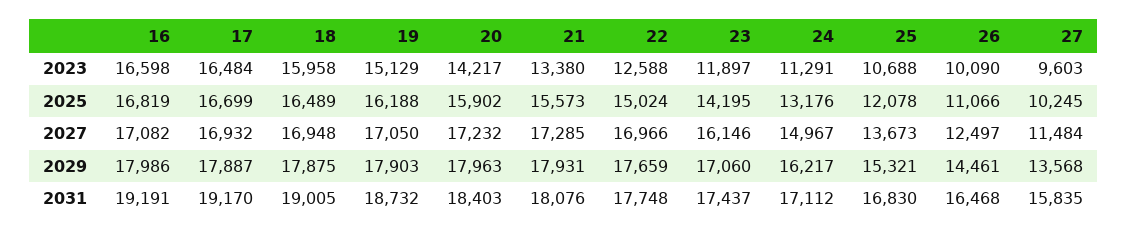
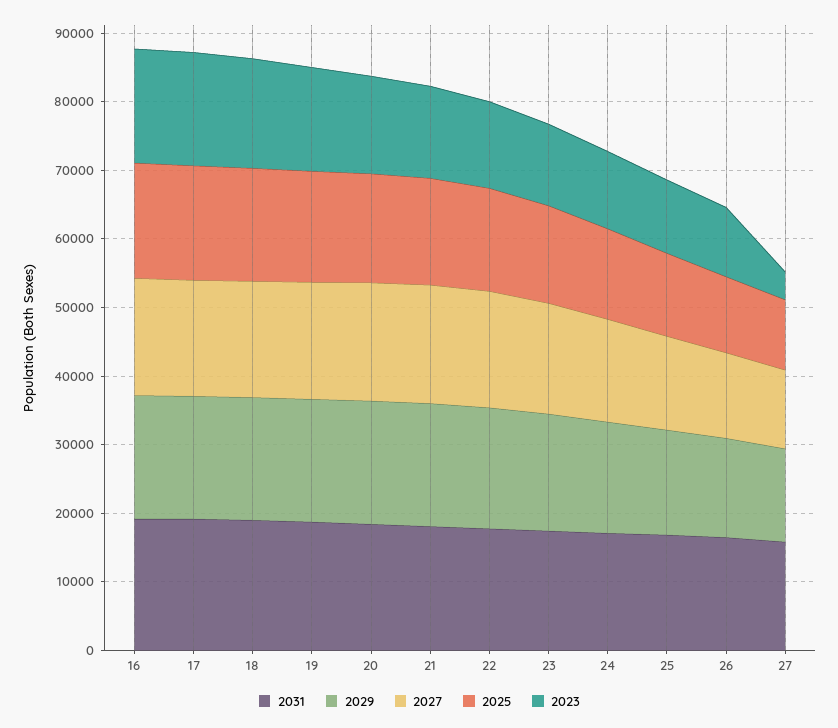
2023, 27: 9603 -> 4000

